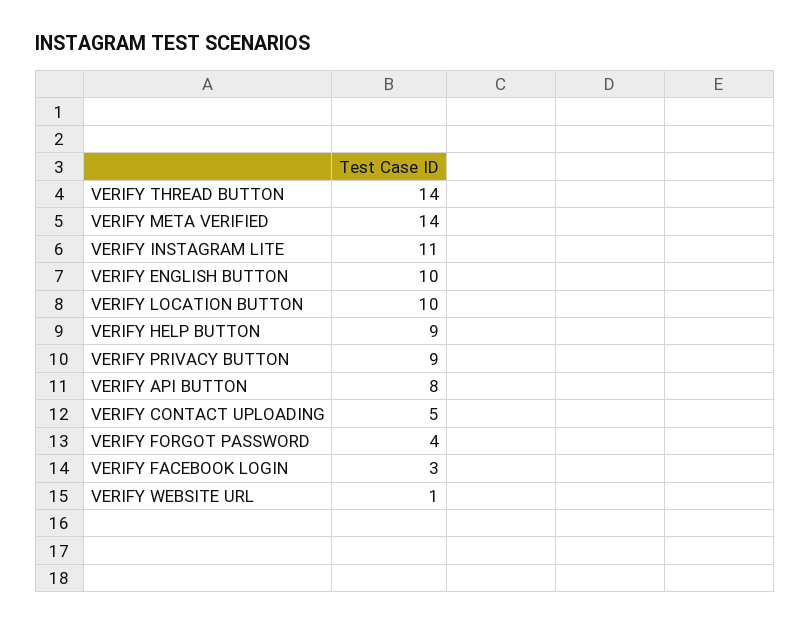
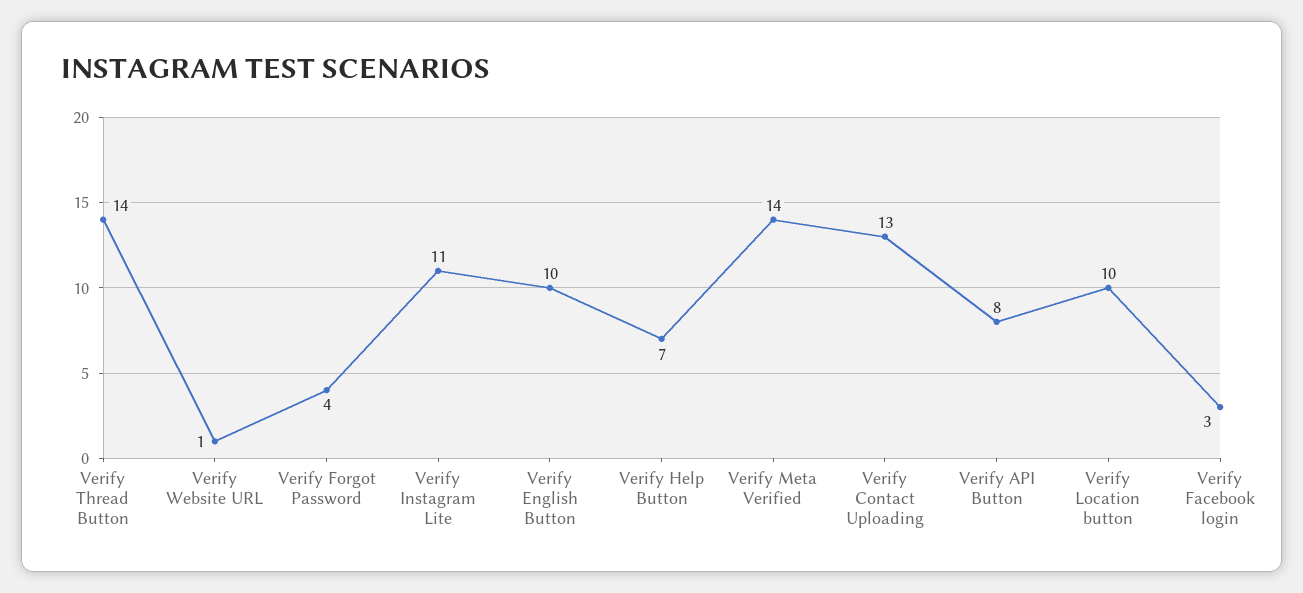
VERIFY HELP BUTTON: 9 -> 7
VERIFY PRIVACY BUTTON: 9 -> none
VERIFY CONTACT UPLOADING: 5 -> 13

